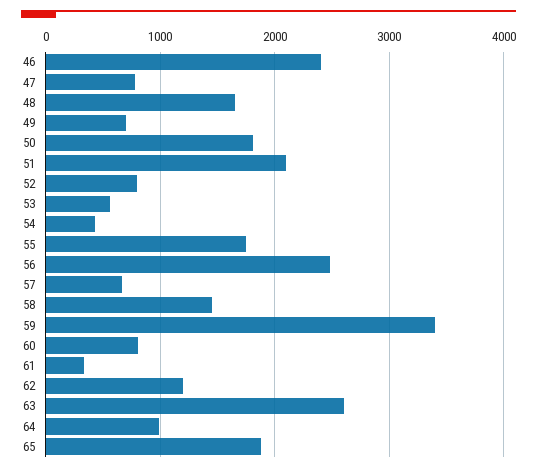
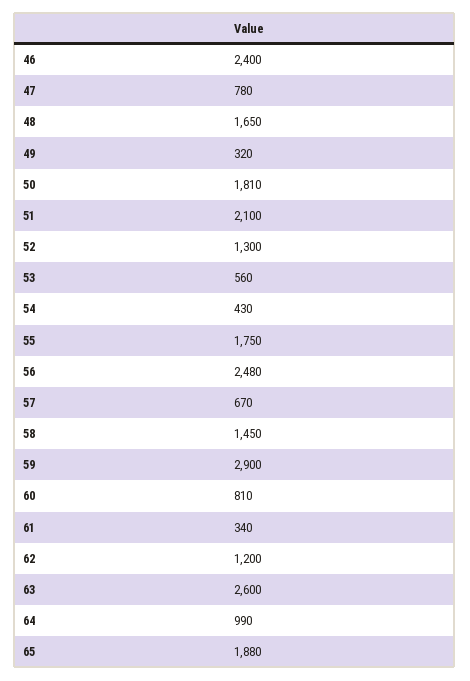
49: 700 -> 320
52: 800 -> 1300
59: 3400 -> 2900

